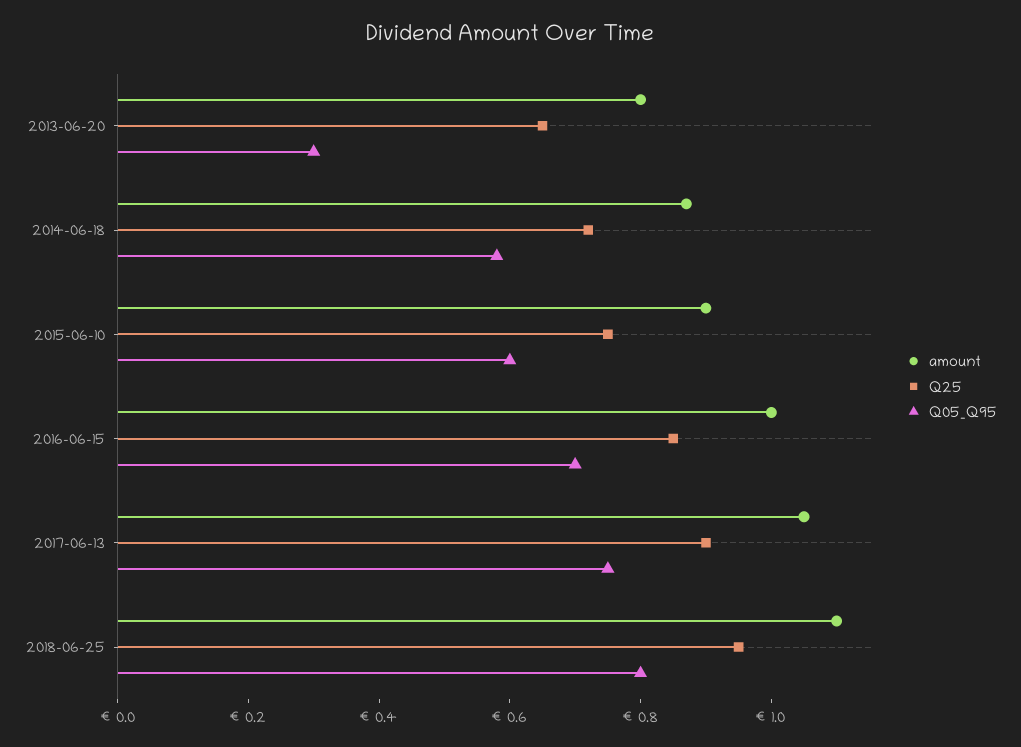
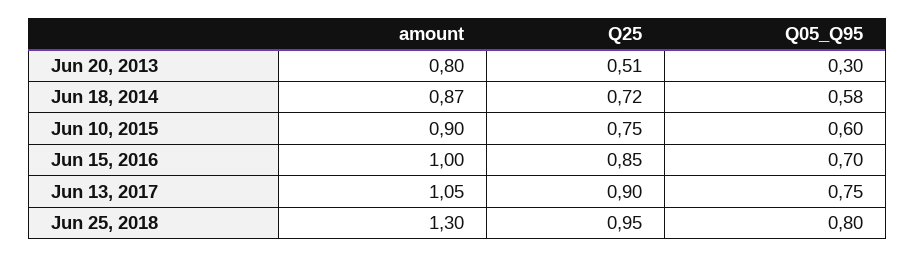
Q25, 2013-06-20: 0.65 -> 0.51
amount, 2018-06-25: 1.1 -> 1.3

